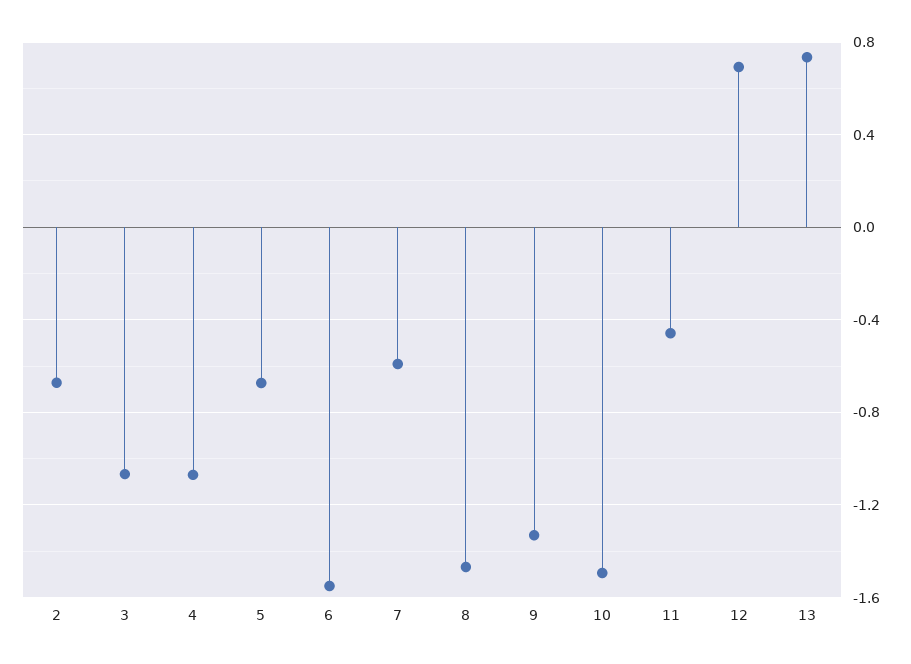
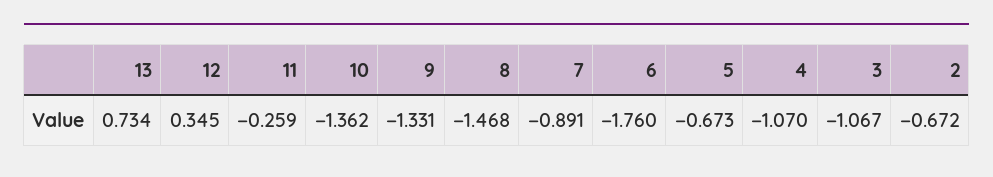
6: -1.55 -> -1.76
7: -0.6 -> -0.891
10: -1.5 -> -1.362
11: -0.45 -> -0.259
12: 0.7 -> 0.345

